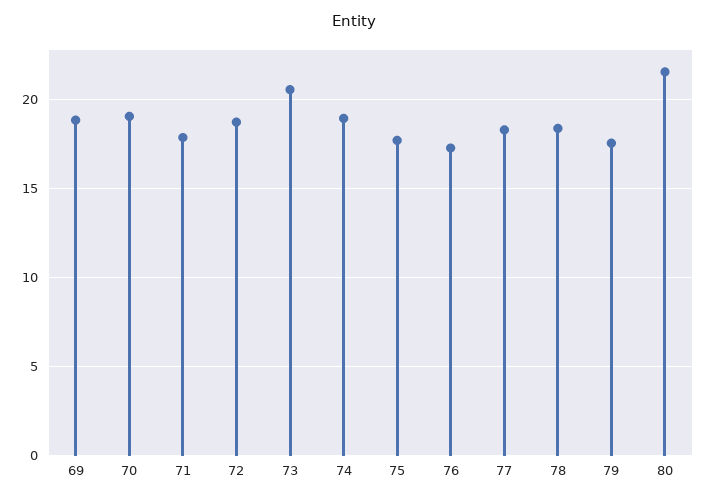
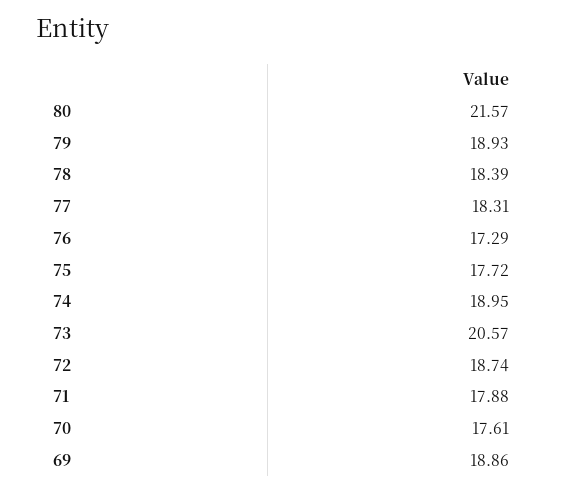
70: 19 -> 17.61
79: 17.5 -> 18.93

